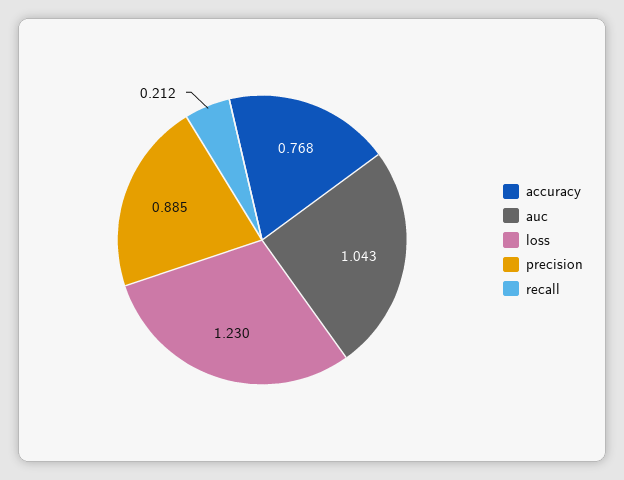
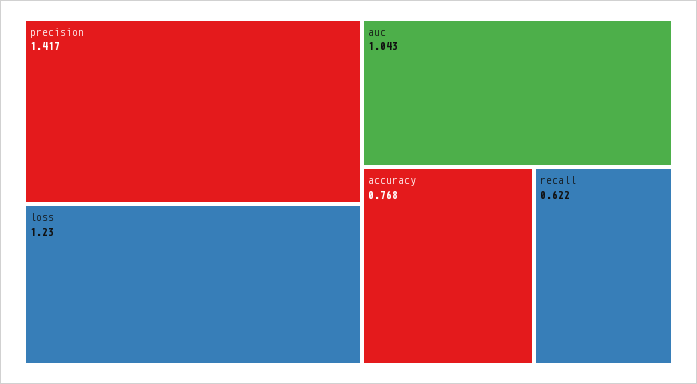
precision: 0.885 -> 1.417
recall: 0.212 -> 0.622

